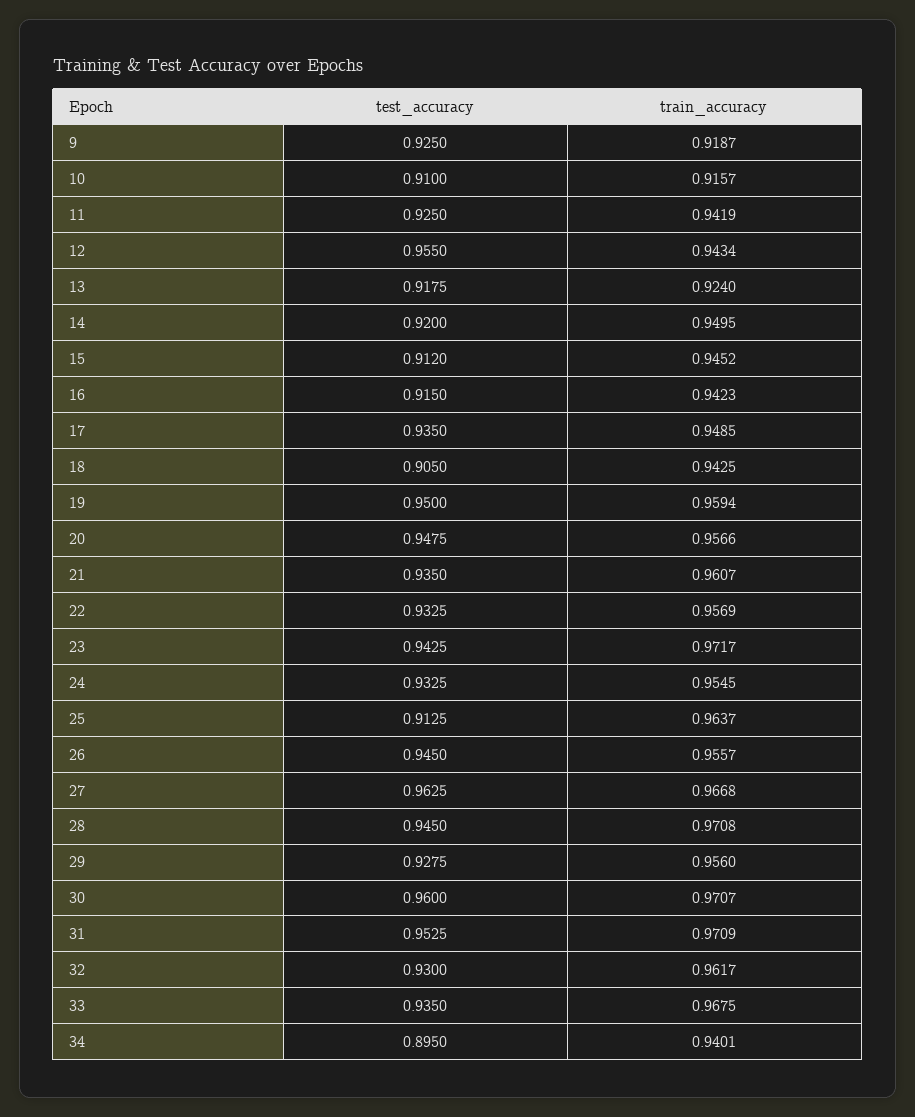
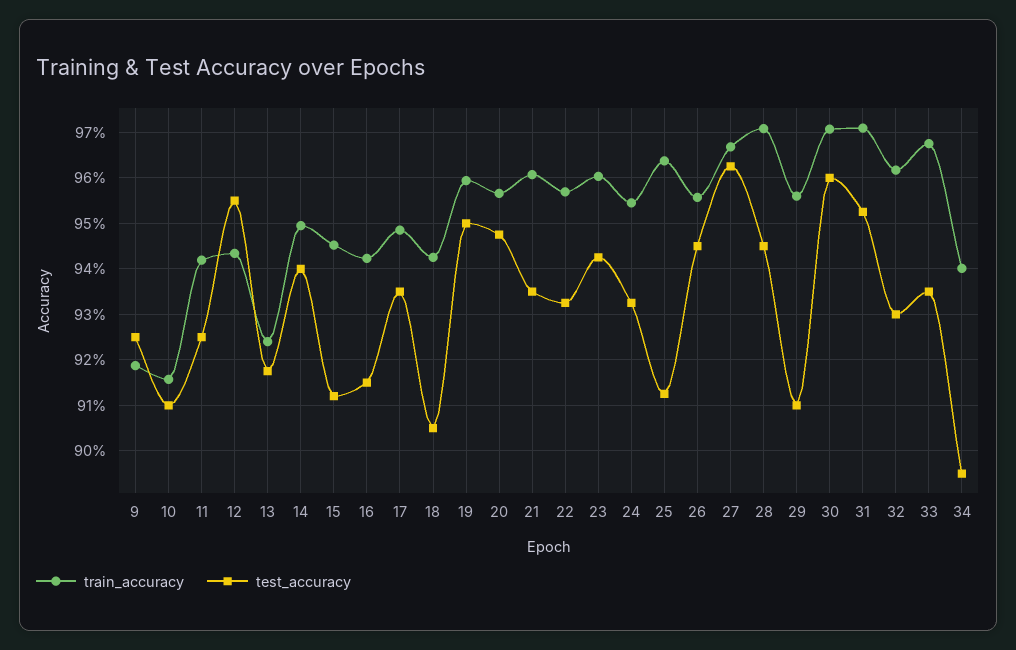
test_accuracy, 14: 0.92 -> 0.94
train_accuracy, 23: 0.9717 -> 0.96
test_accuracy, 29: 0.9275 -> 0.91

